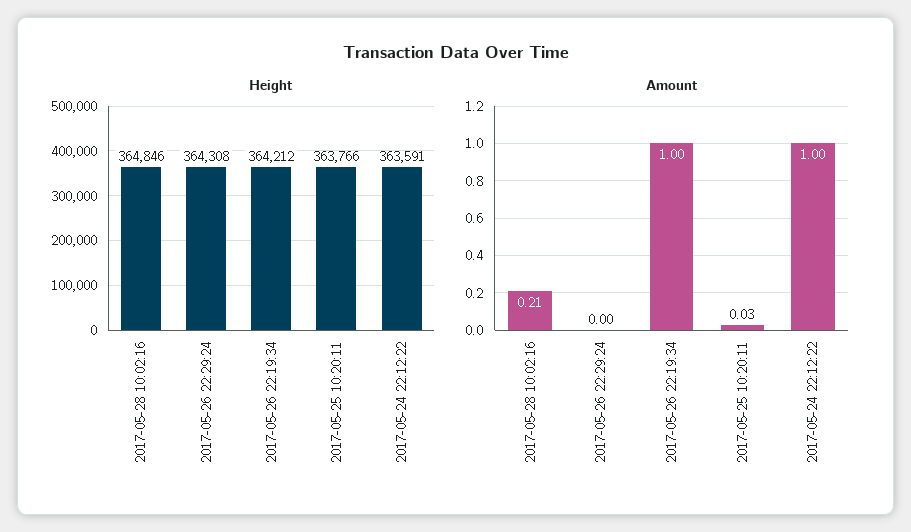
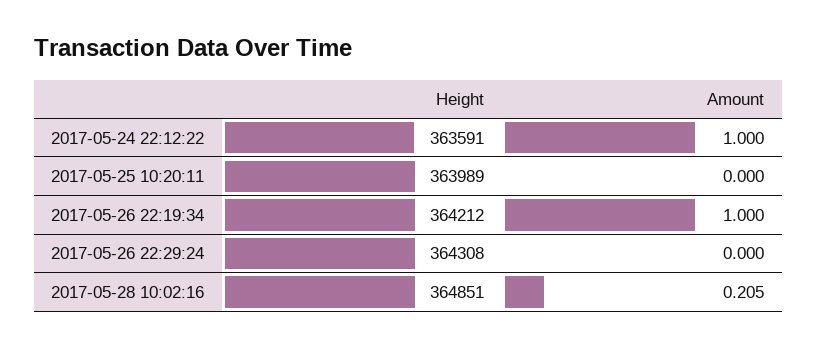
Height, 2017-05-28 10:02:16: 364846 -> 364851
Height, 2017-05-25 10:20:11: 363766 -> 363989
Amount, 2017-05-25 10:20:11: 0.03 -> 0

